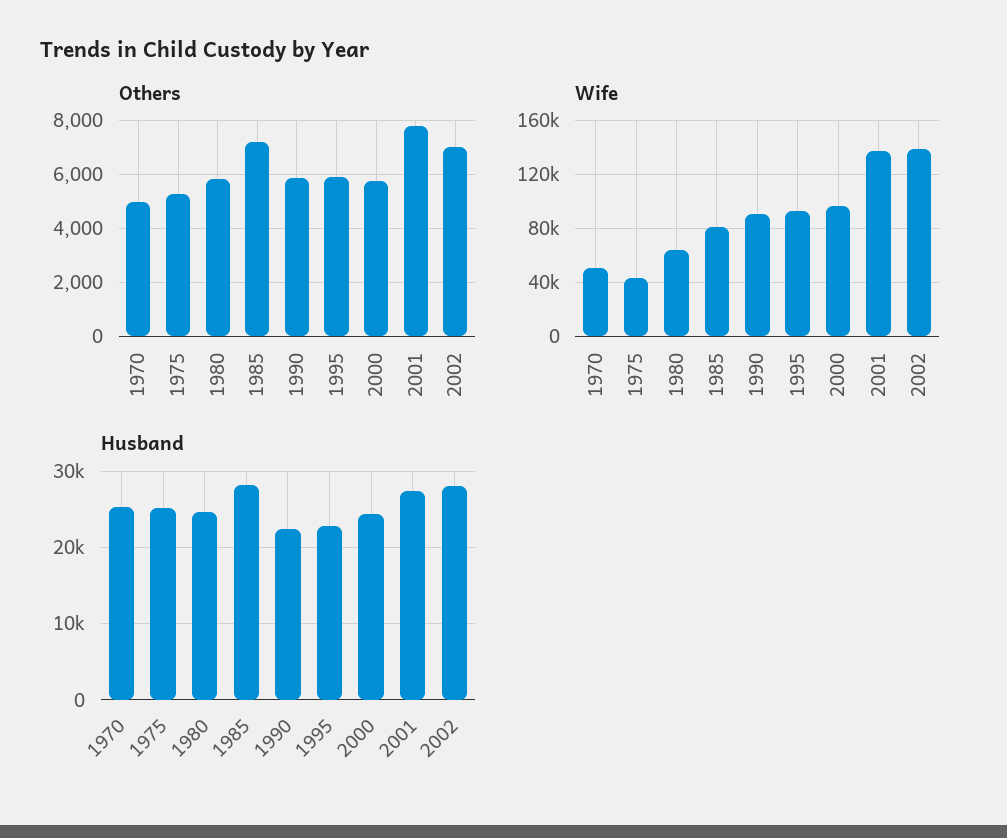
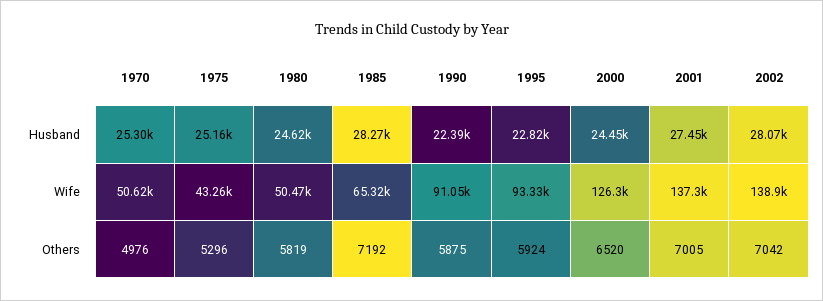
Others, 2000: 5750 -> 6520
Others, 2001: 7750 -> 7005
Wife, 1980: 65000 -> 50470
Wife, 1985: 80000 -> 65320
Wife, 2000: 95000 -> 126300

